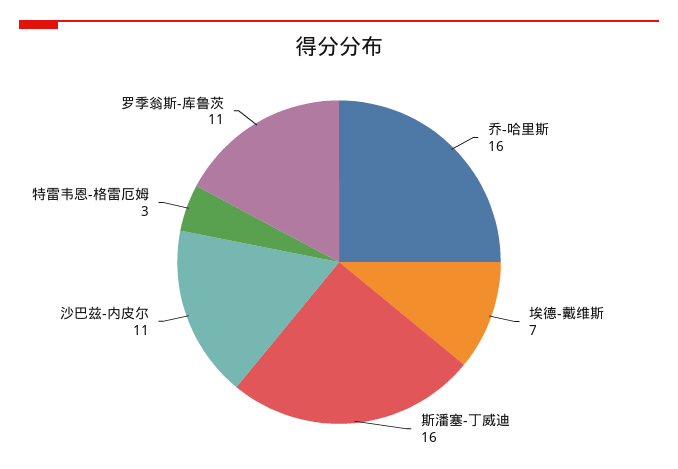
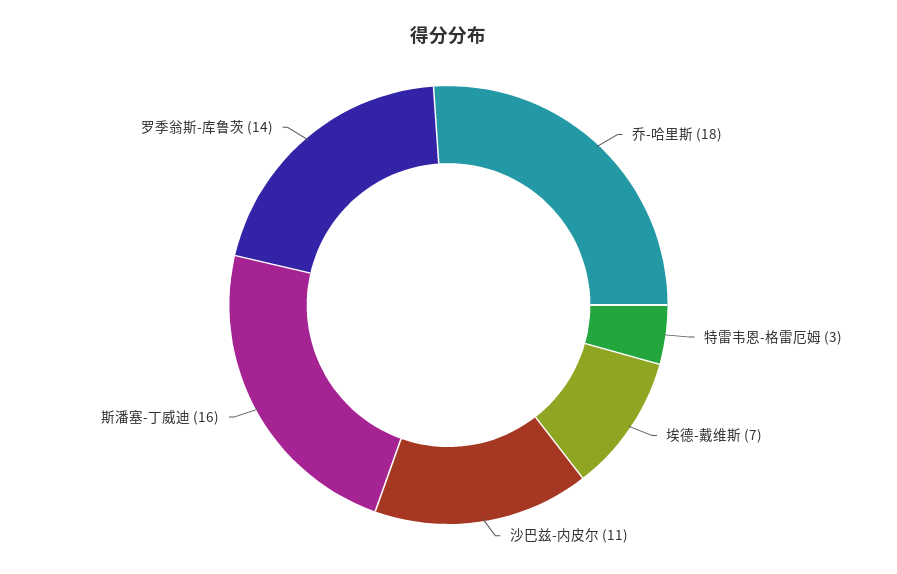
乔-哈里斯: 16 -> 18
罗季翁斯-库鲁茨: 11 -> 14

